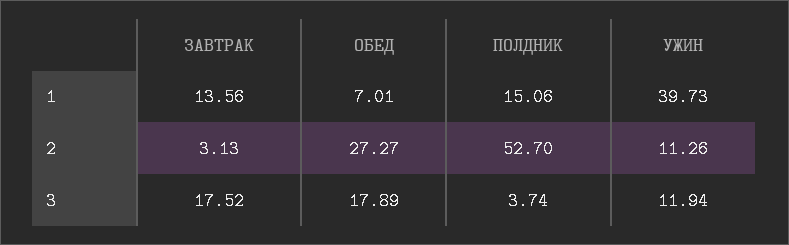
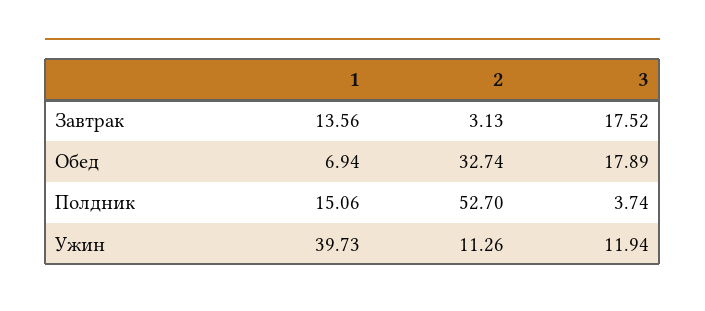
ОБЕД, 1: 7.01 -> 6.94
ОБЕД, 2: 27.27 -> 32.74

